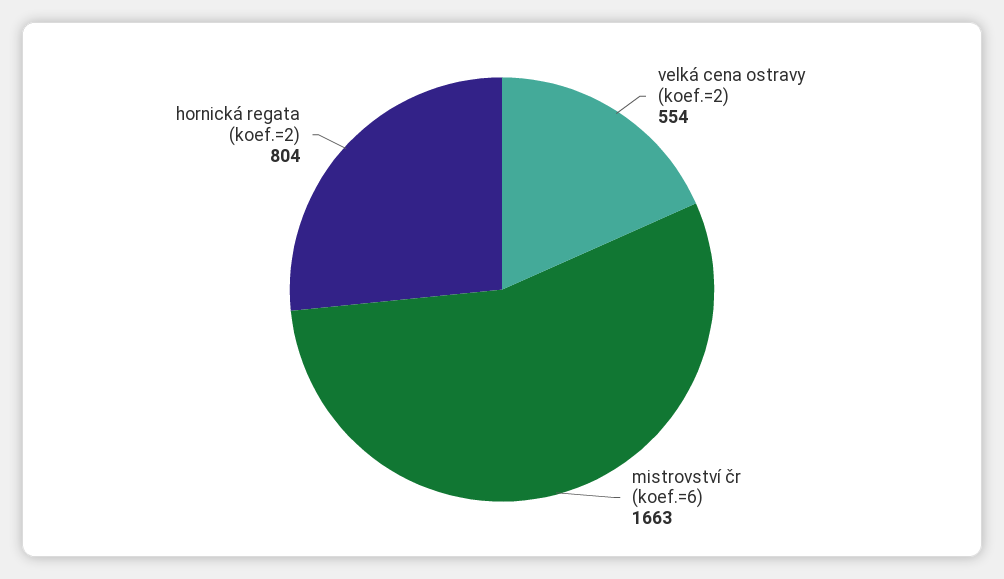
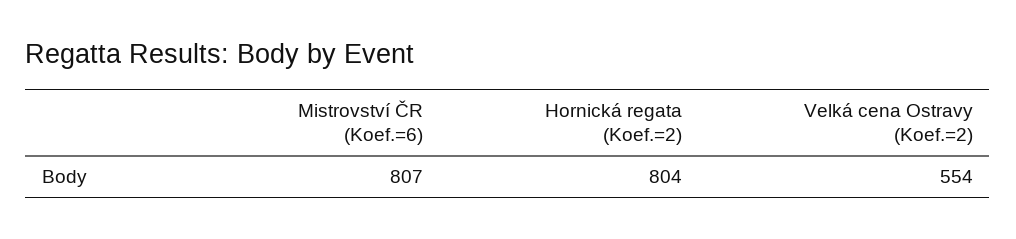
mistrovství čr (koef.=6): 1663 -> 807

